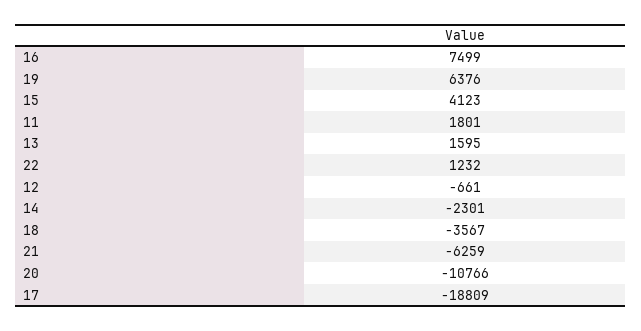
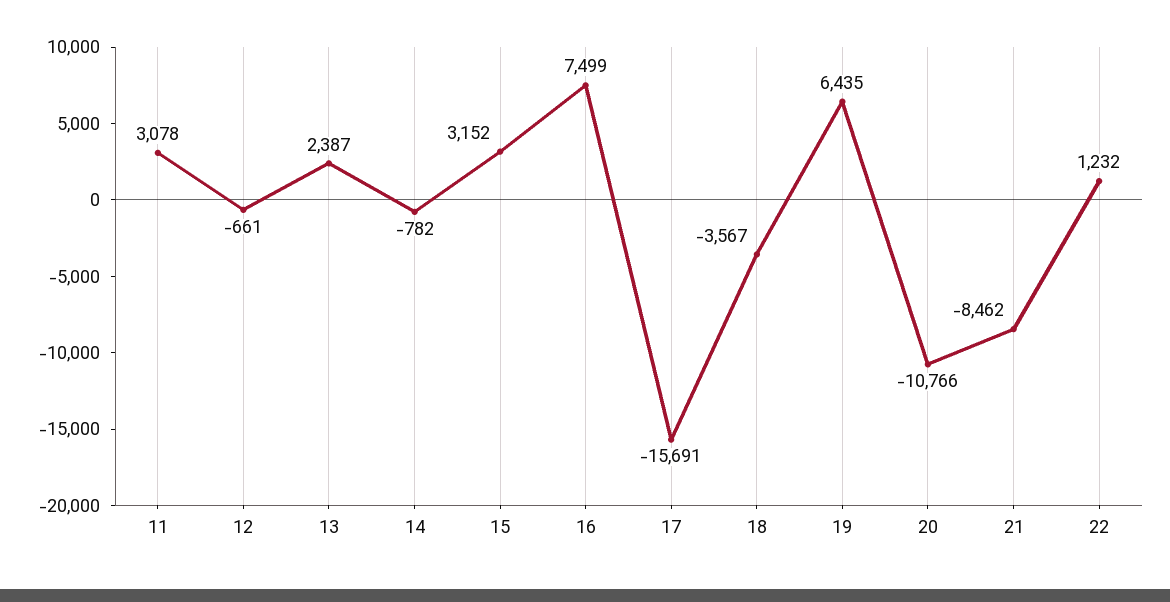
19: 6376 -> 6435
15: 4123 -> 3152
11: 1801 -> 3078
13: 1595 -> 2387
14: -2301 -> -782
21: -6259 -> -8462
17: -18809 -> -15691

